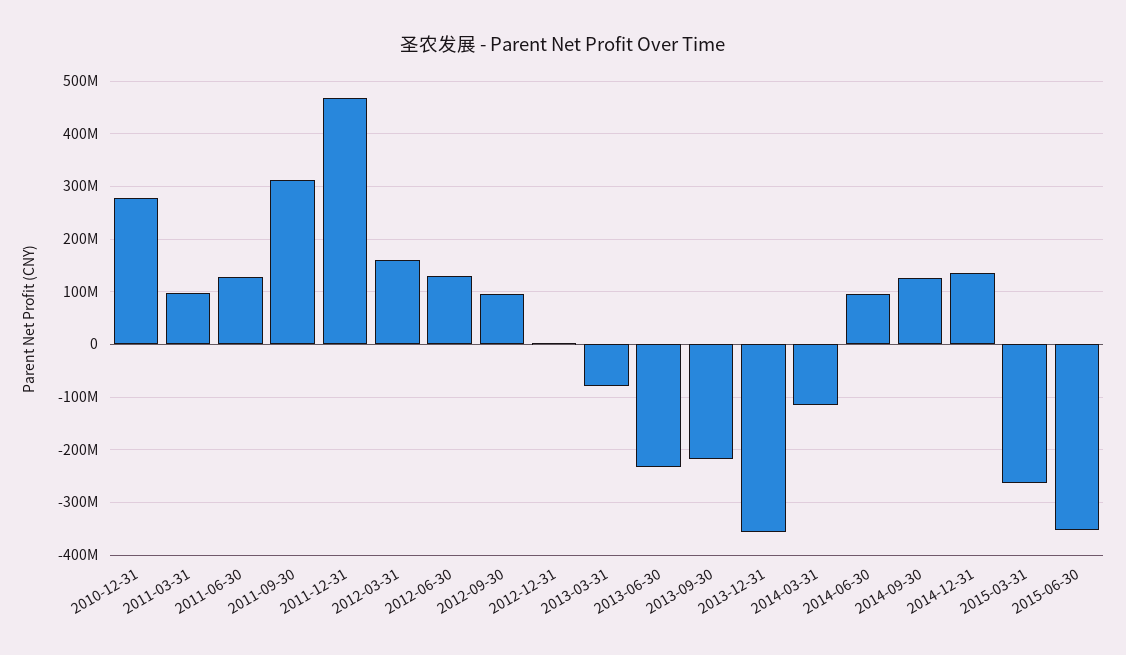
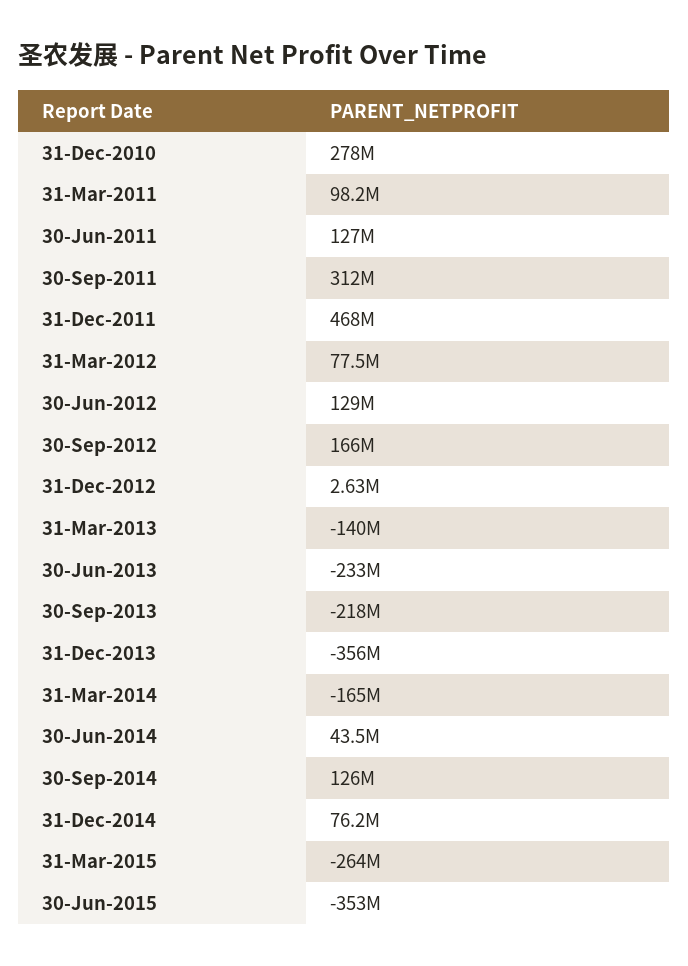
2012-03-31: 160000000 -> 77500000
2012-09-30: 100000000 -> 166000000
2013-03-31: -80000000 -> -140000000
2014-03-31: -120000000 -> -165000000
2014-06-30: 100000000 -> 43500000
2014-12-31: 140000000 -> 76200000

